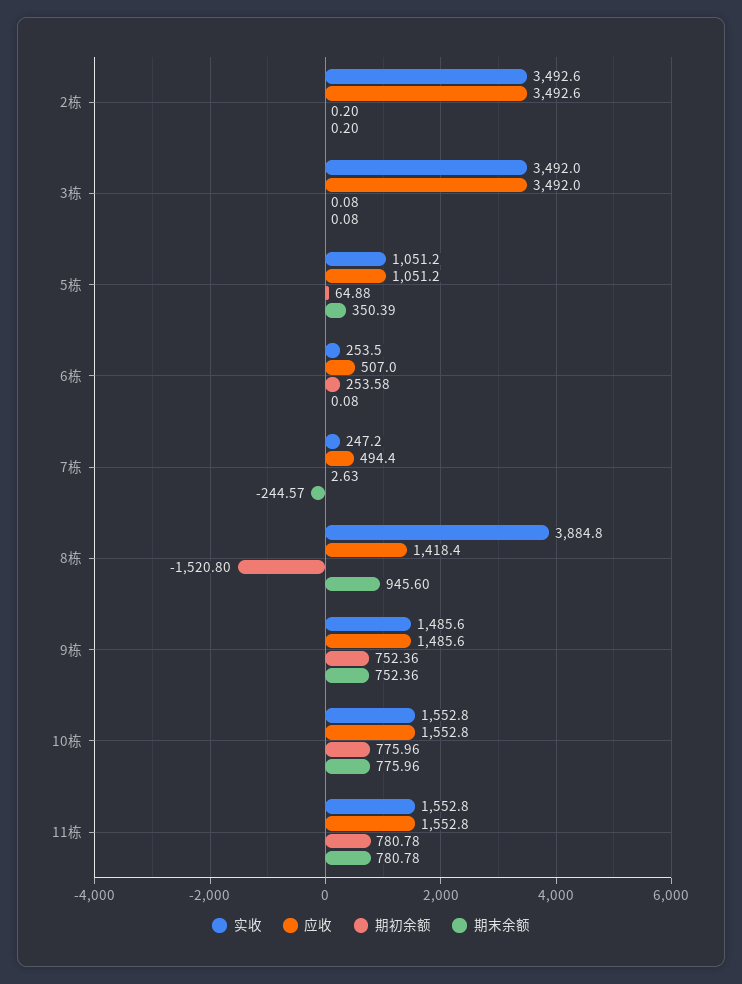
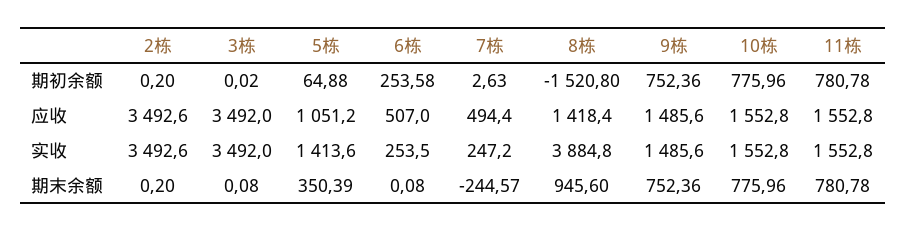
期初余额, 3栋: 0.08 -> 0.02
实收, 5栋: 1051.2 -> 1413.6

